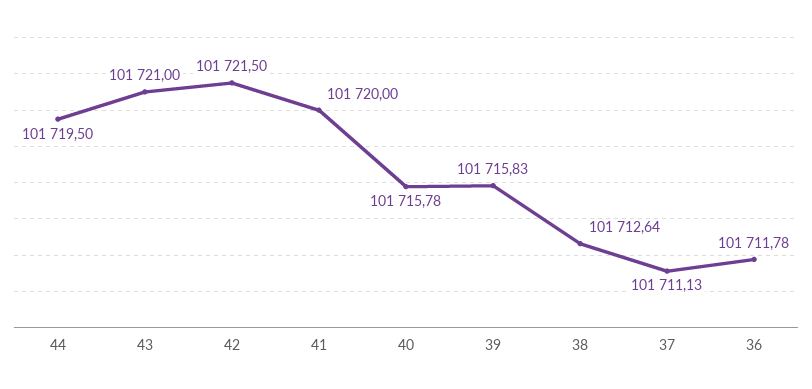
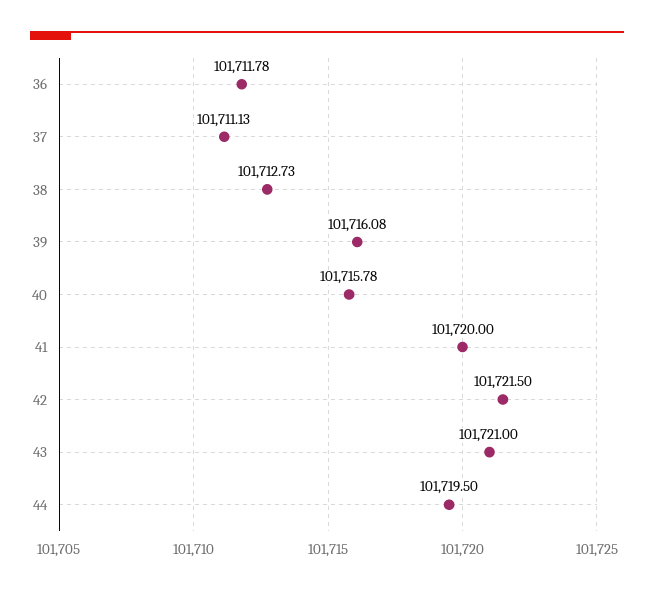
39: 101715.83 -> 101716.08
38: 101712.64 -> 101712.73

